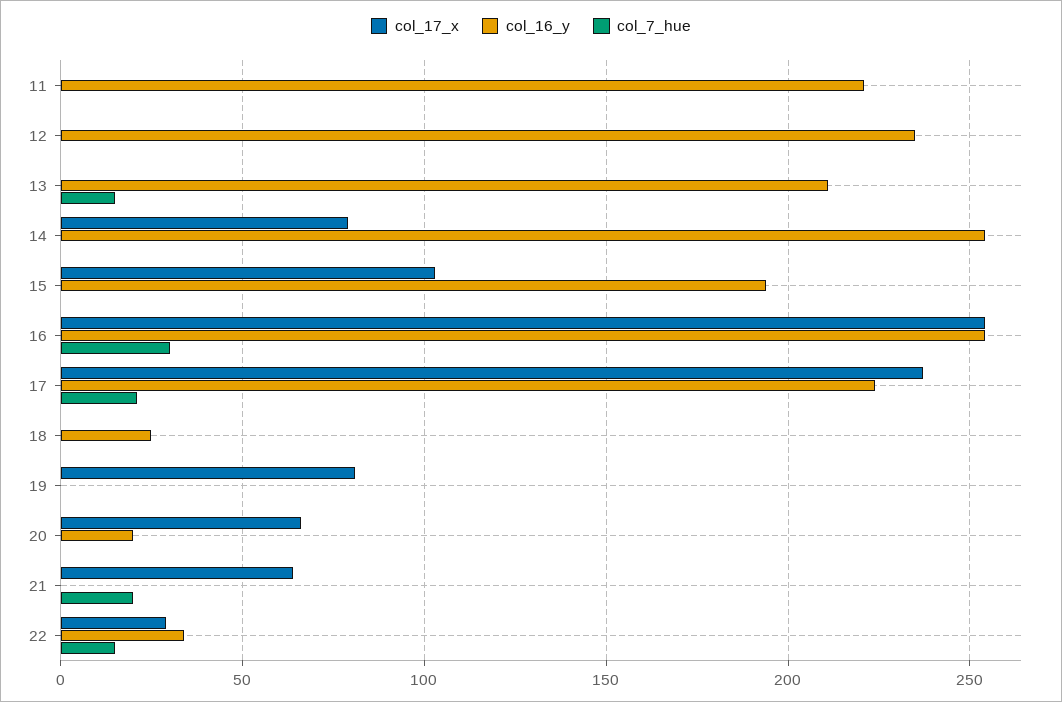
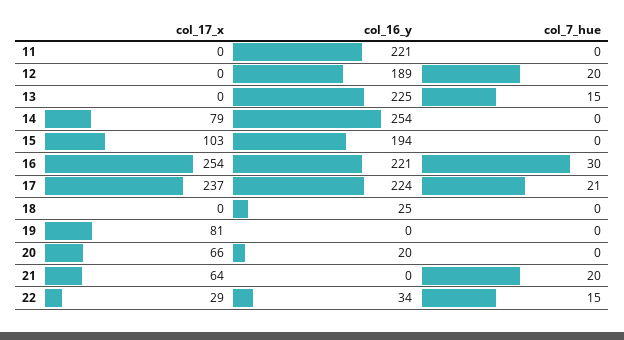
col_16_y, 12: 235 -> 189
col_7_hue, 12: 0 -> 20
col_16_y, 13: 210 -> 225
col_16_y, 16: 255 -> 221

